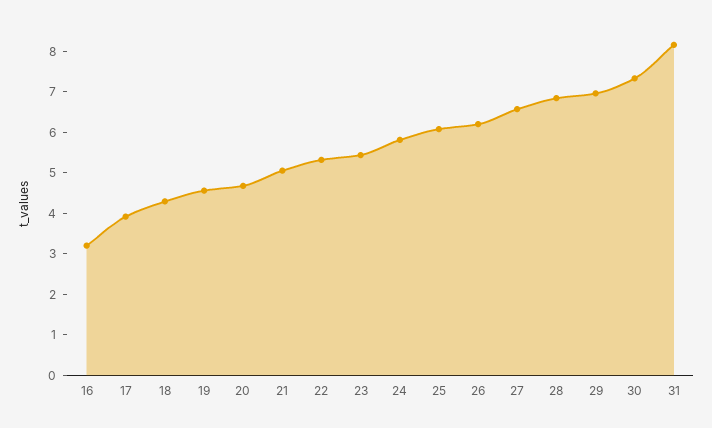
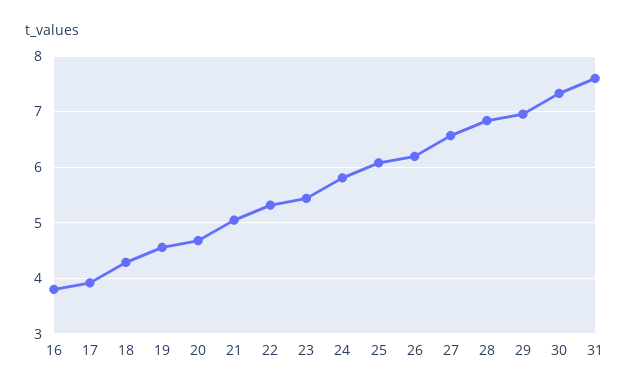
16: 3.2 -> 3.8
31: 8.2 -> 7.6

